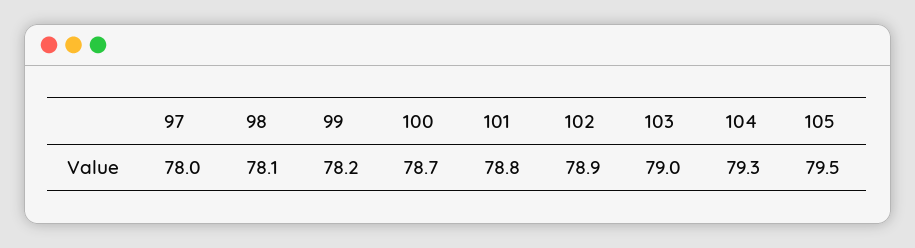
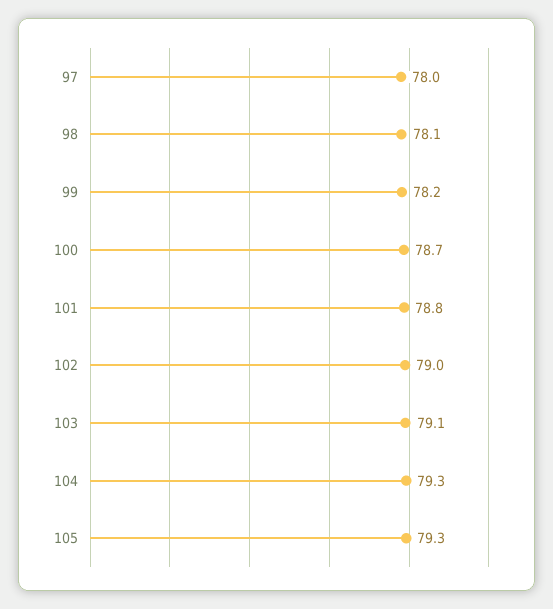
102: 78.9 -> 79
103: 79 -> 79.1
105: 79.5 -> 79.3

